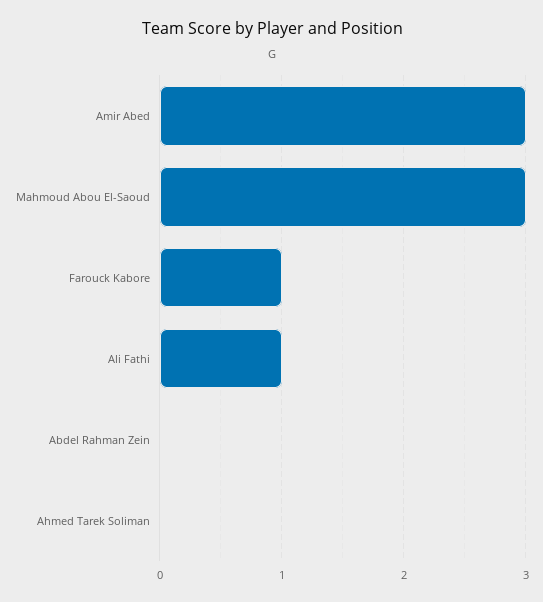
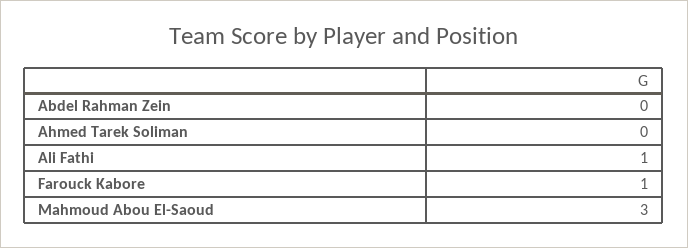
Amir Abed: 3 -> none

